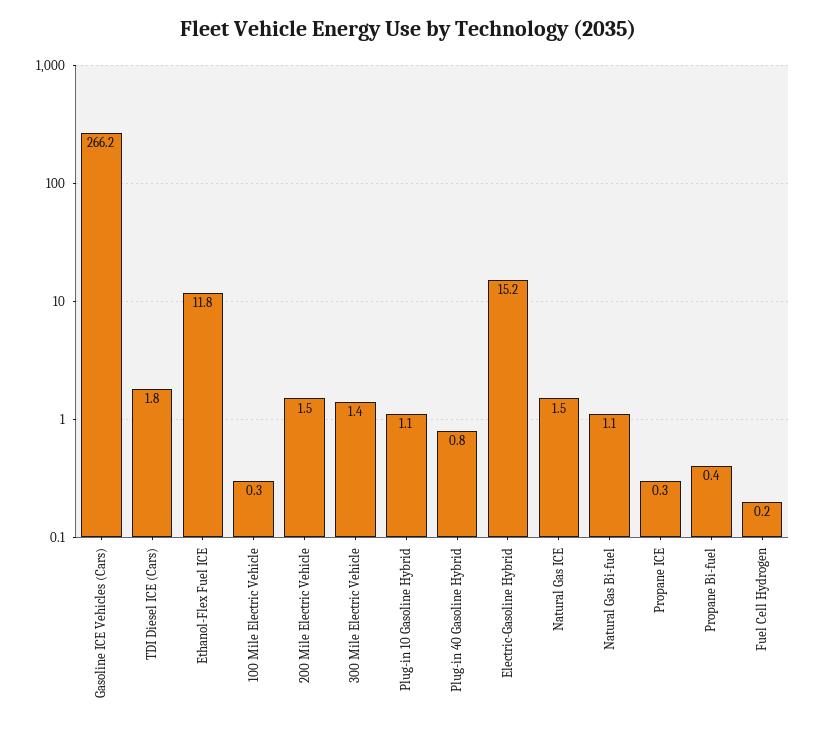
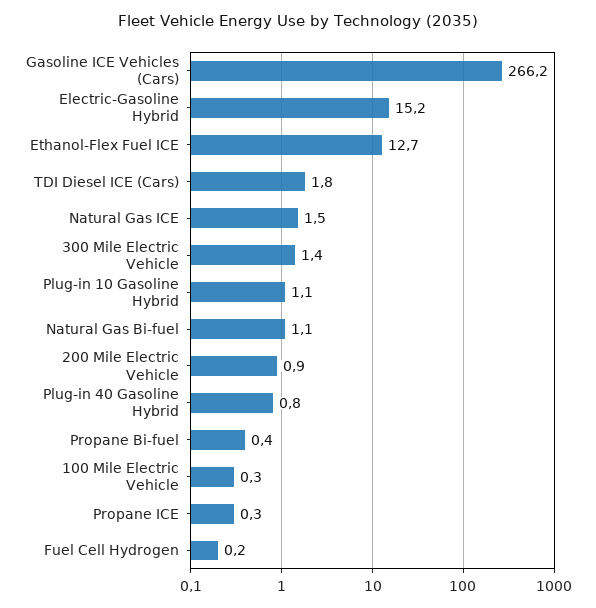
Ethanol-Flex Fuel ICE: 11.8 -> 12.7
200 Mile Electric Vehicle: 1.5 -> 0.9

